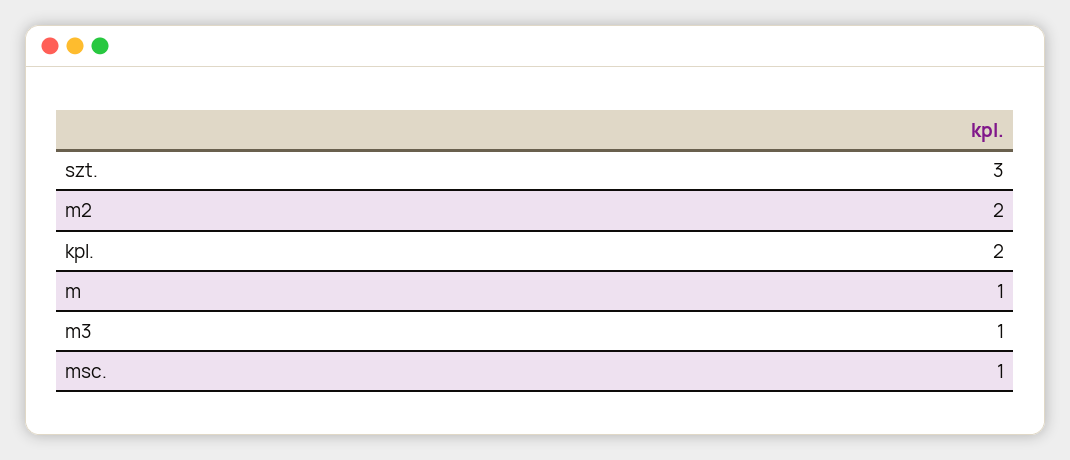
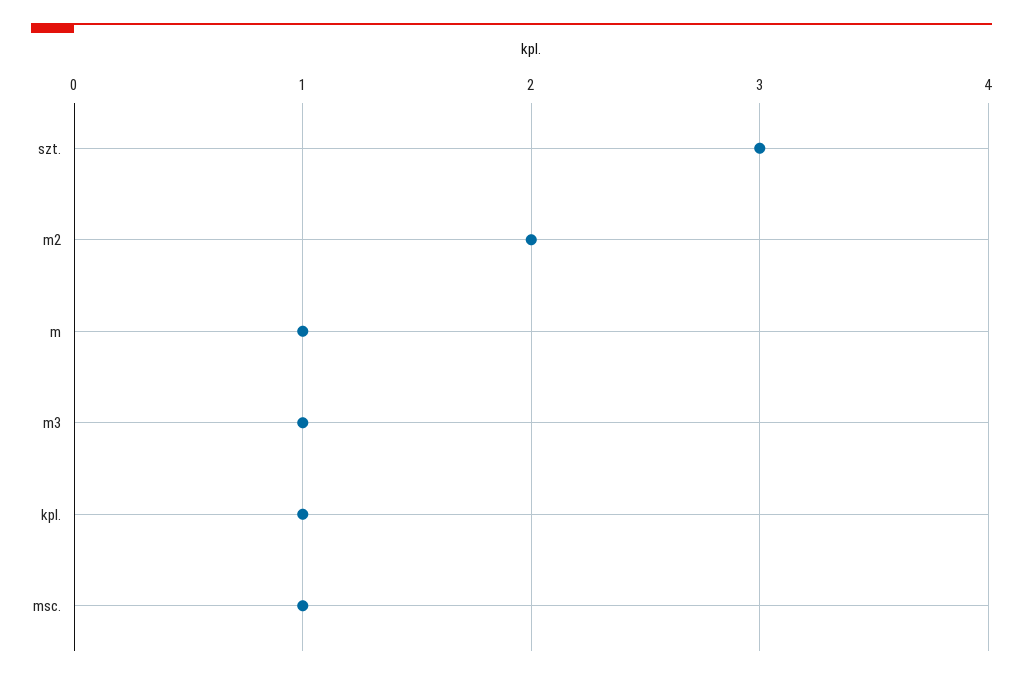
kpl.: 2 -> 1

